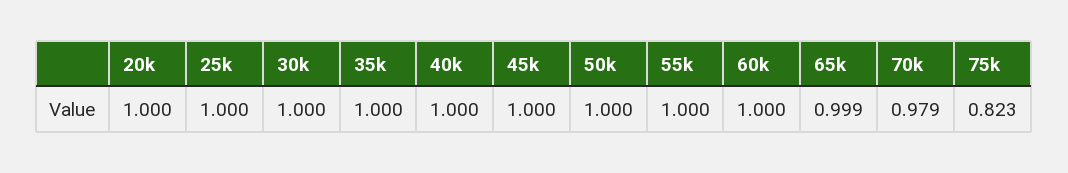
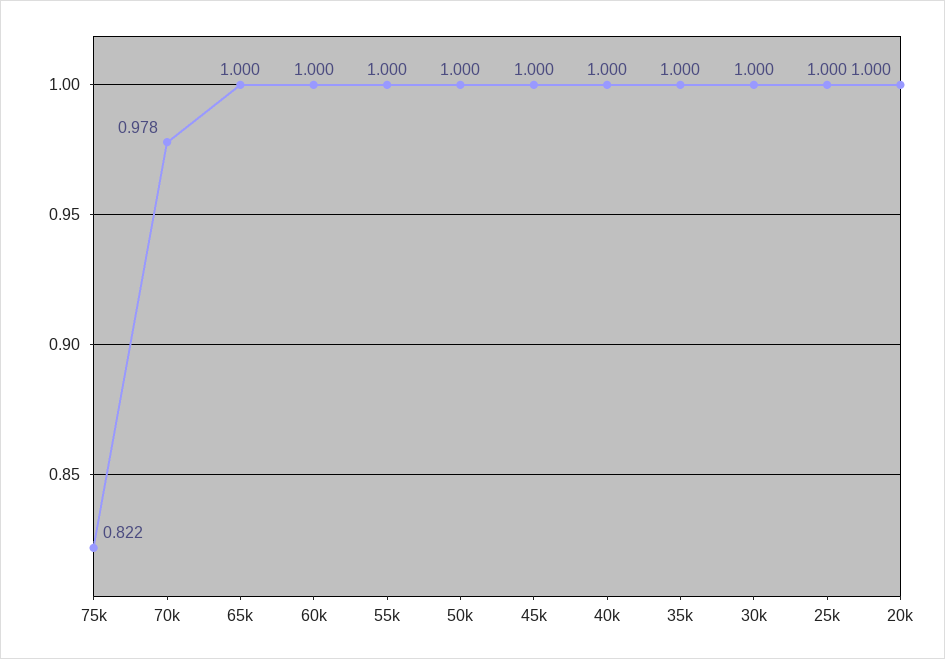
65k: 0.999 -> 1
70k: 0.979 -> 0.978
75k: 0.823 -> 0.822

